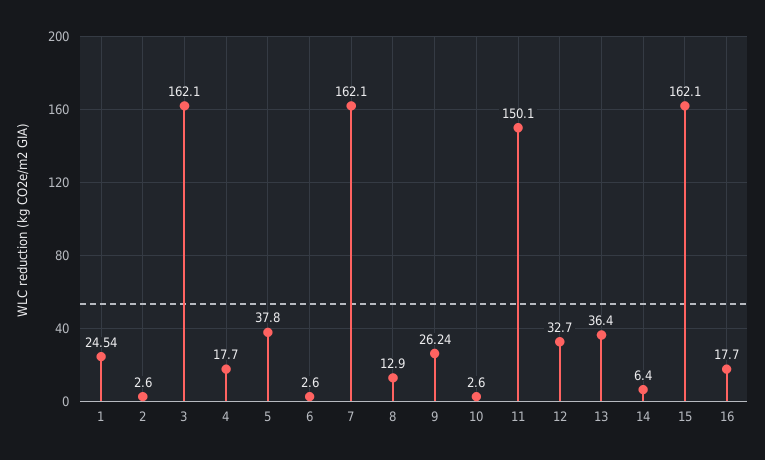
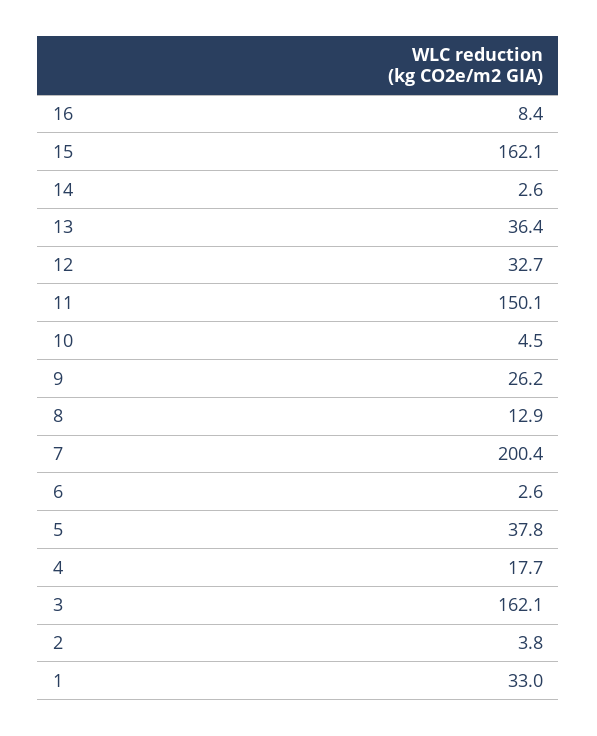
1: 24.54 -> 33
2: 2.6 -> 3.8
7: 162.1 -> 200.4
10: 2.6 -> 4.5
14: 6.4 -> 2.6
16: 17.7 -> 8.4

